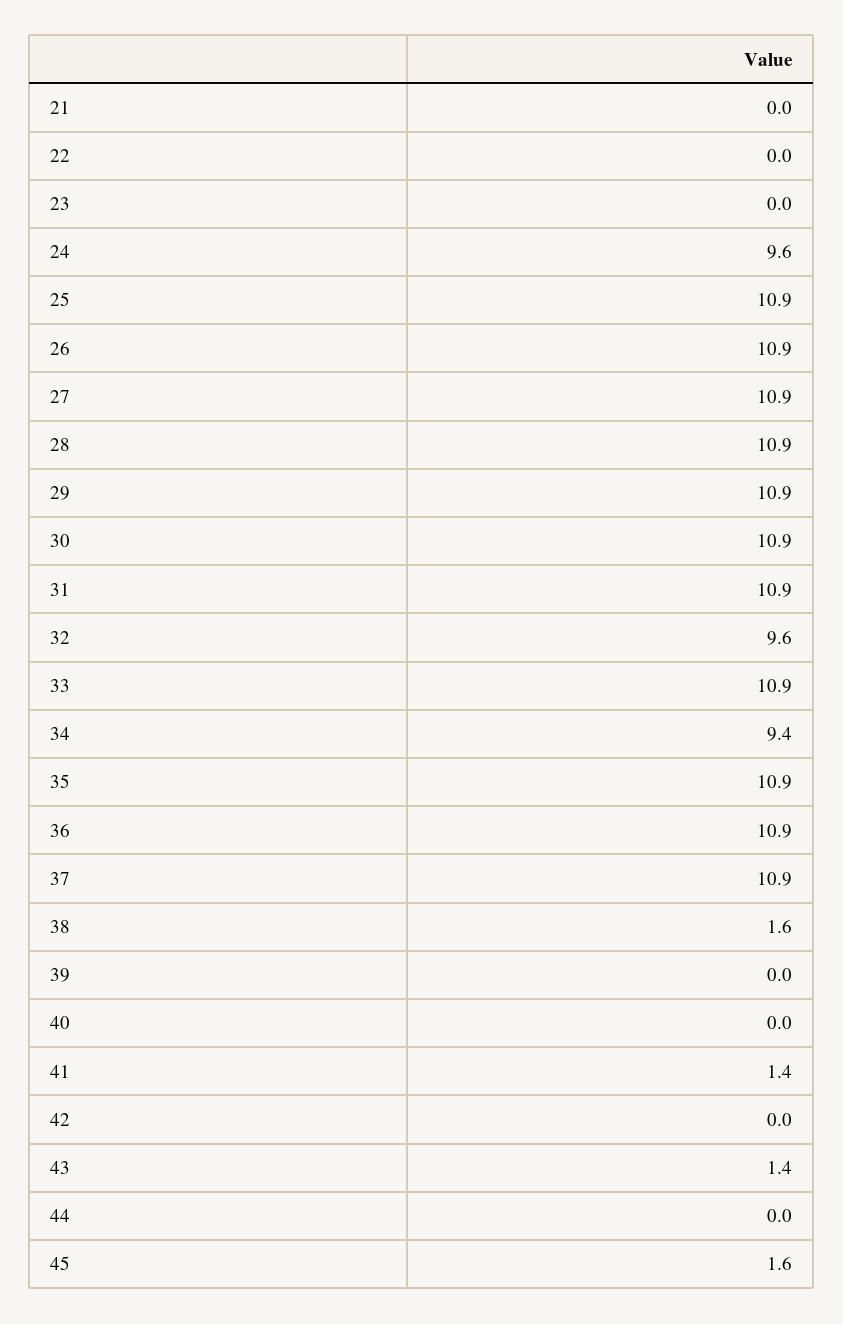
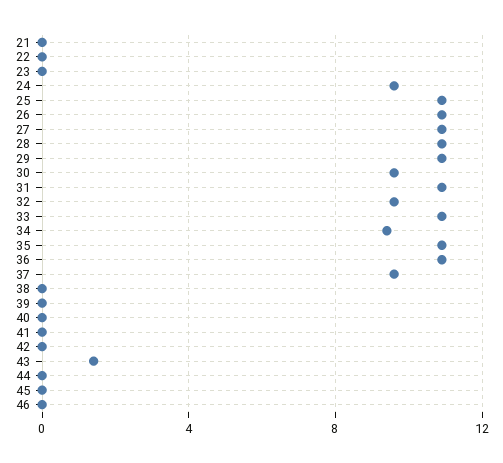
30: 10.9 -> 9.5
37: 10.9 -> 9.5
38: 1.6 -> 0
41: 1.4 -> 0
45: 1.6 -> 0
46: none -> 0

